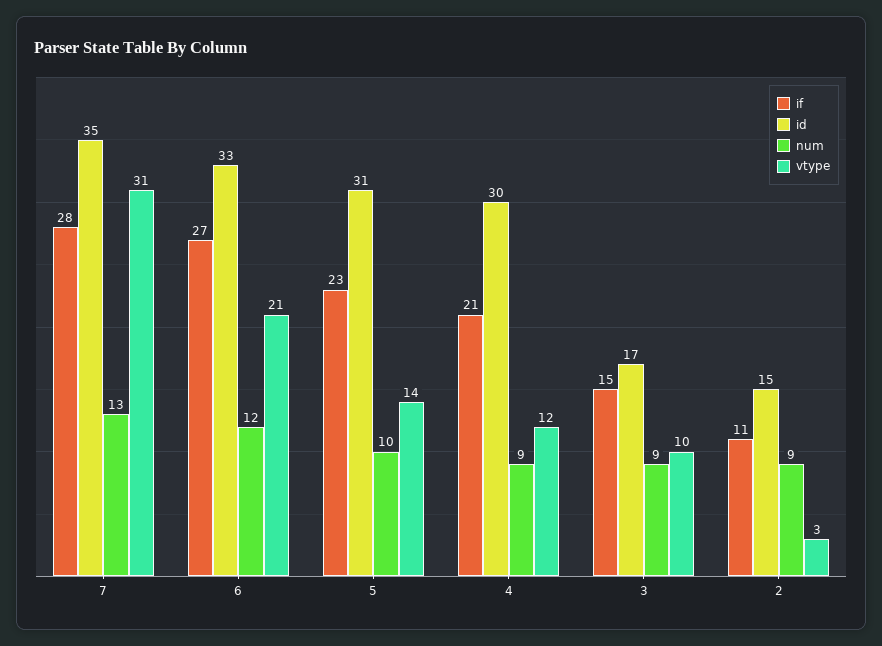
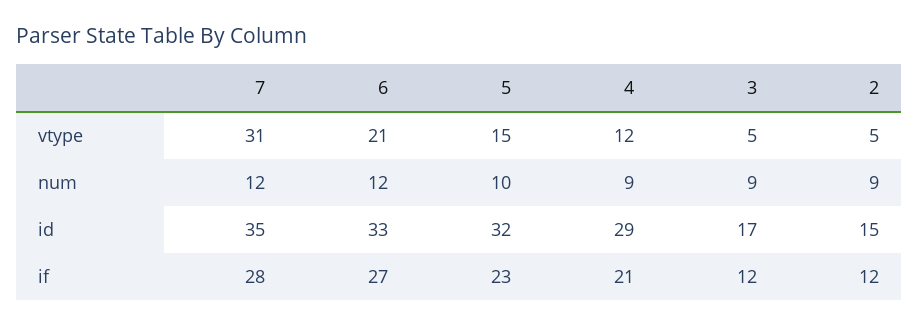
num, 7: 13 -> 12
id, 5: 31 -> 32
vtype, 5: 14 -> 15
id, 4: 30 -> 29
if, 3: 15 -> 12
vtype, 3: 10 -> 5
if, 2: 11 -> 12
vtype, 2: 3 -> 5

